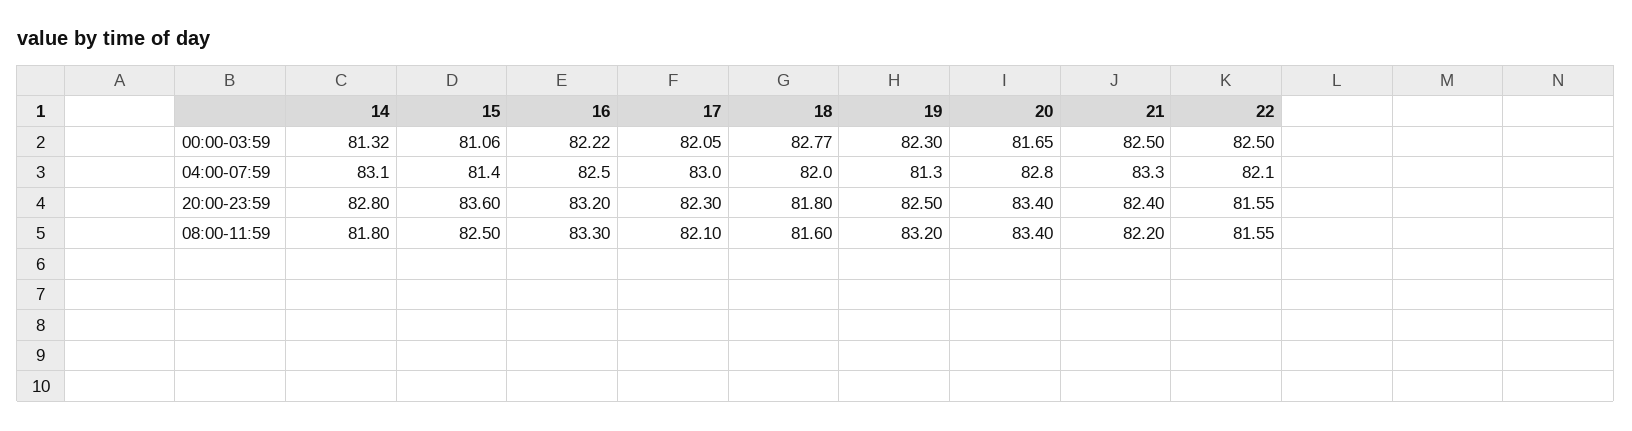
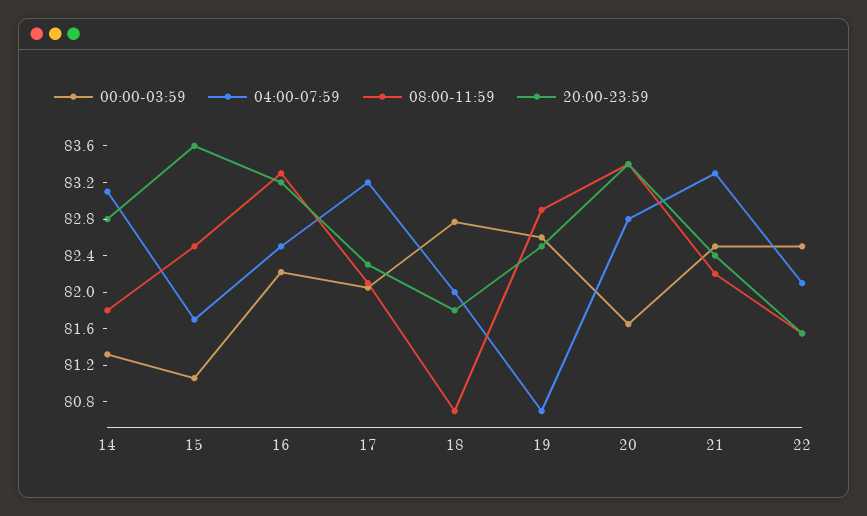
00:00-03:59, 19: 82.3 -> 82.6
04:00-07:59, 15: 81.4 -> 81.7
04:00-07:59, 17: 83 -> 83.2
04:00-07:59, 19: 81.3 -> 80.7
08:00-11:59, 18: 81.6 -> 80.7
08:00-11:59, 19: 83.2 -> 82.9

